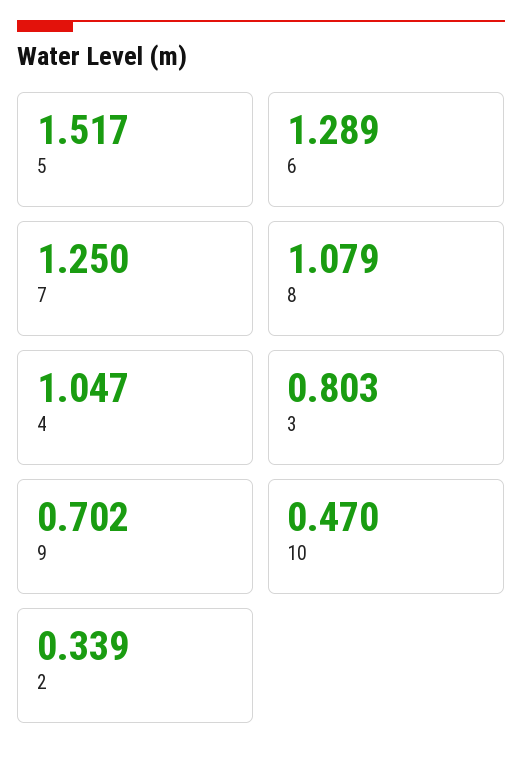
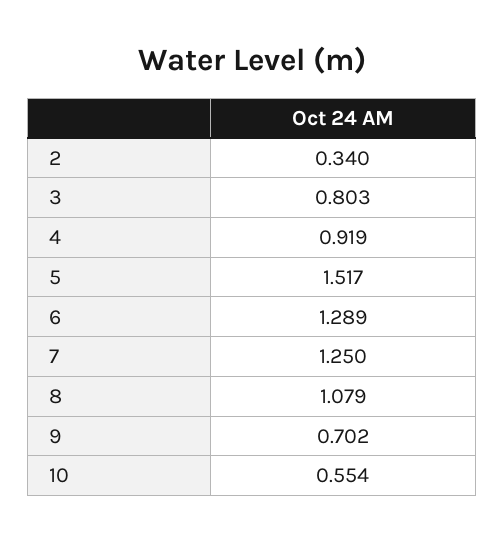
4: 1.047 -> 0.919
10: 0.47 -> 0.554
2: 0.339 -> 0.34

